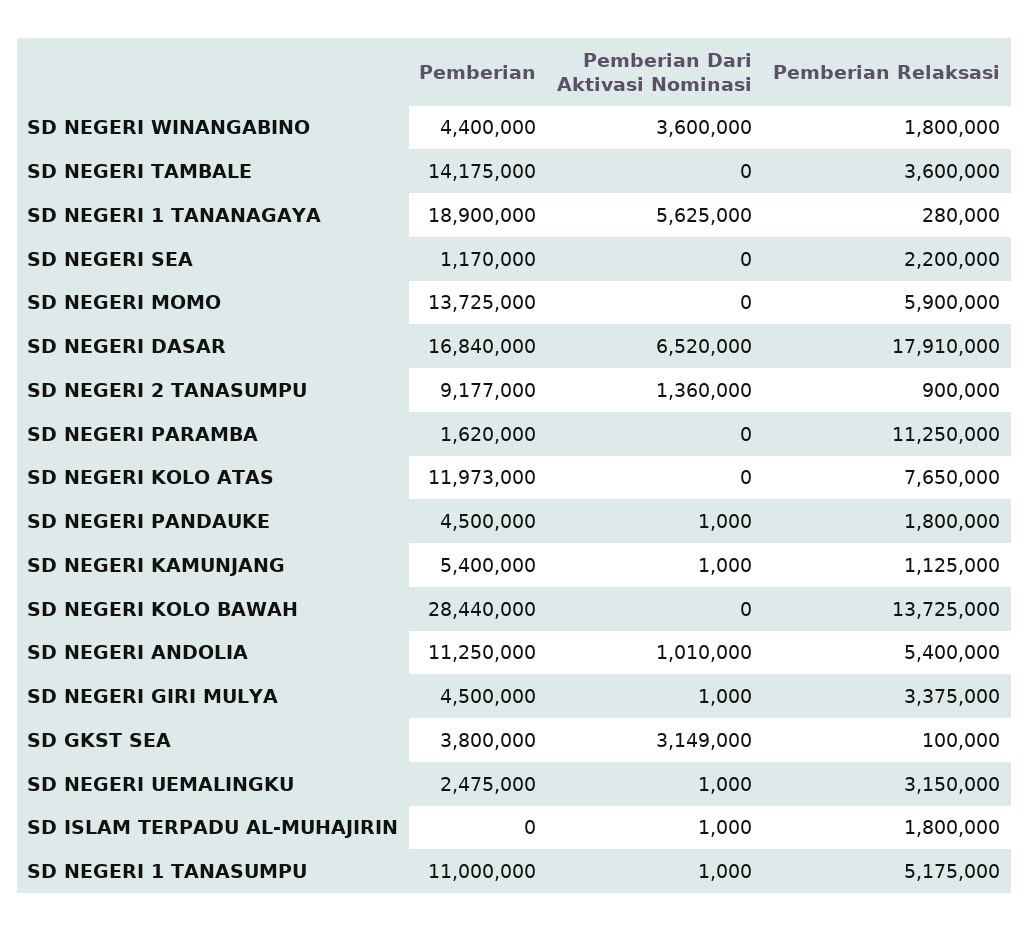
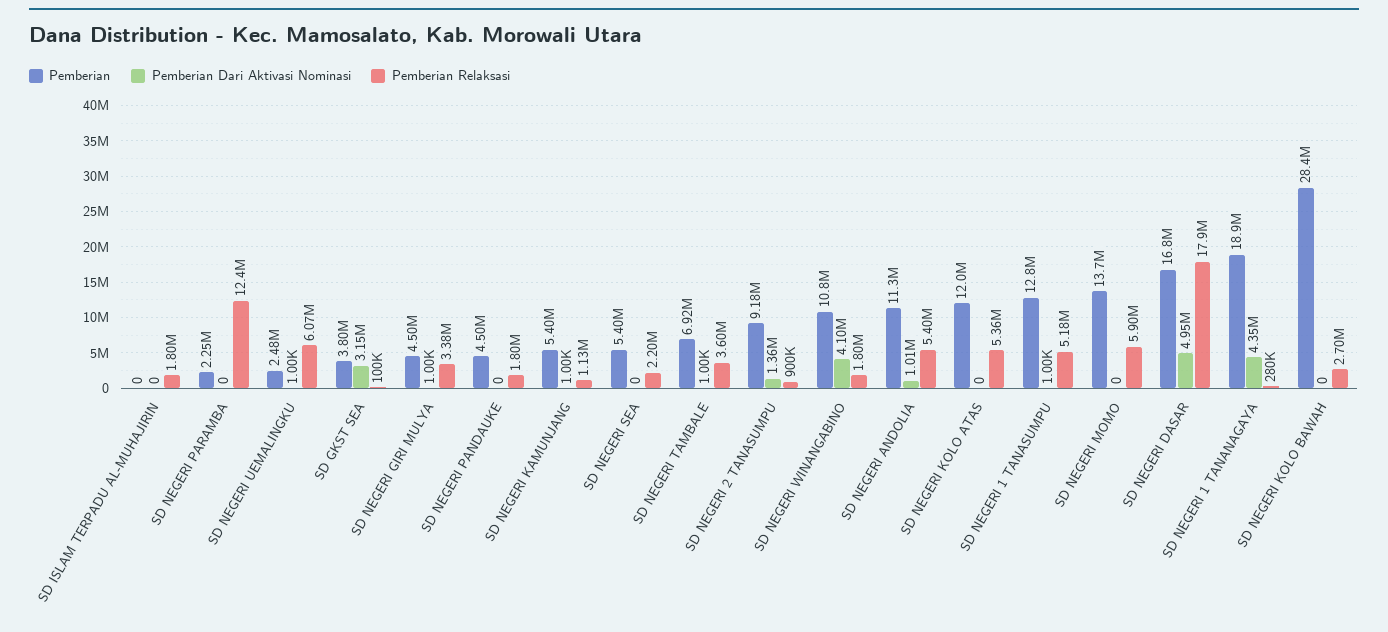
Pemberian, SD NEGERI WINANGABINO: 4400000 -> 10800000
Pemberian Dari Aktivasi Nominasi, SD NEGERI WINANGABINO: 3600000 -> 4100000
Pemberian, SD NEGERI TAMBALE: 14175000 -> 6920000
Pemberian Dari Aktivasi Nominasi, SD NEGERI TAMBALE: 0 -> 1000
Pemberian Dari Aktivasi Nominasi, SD NEGERI 1 TANANAGAYA: 5625000 -> 4350000
Pemberian, SD NEGERI SEA: 1170000 -> 5400000
Pemberian Dari Aktivasi Nominasi, SD NEGERI DASAR: 6520000 -> 4950000
Pemberian, SD NEGERI PARAMBA: 1620000 -> 2250000
Pemberian Relaksasi, SD NEGERI PARAMBA: 11250000 -> 12400000
Pemberian Relaksasi, SD NEGERI KOLO ATAS: 7650000 -> 5360000
Pemberian Dari Aktivasi Nominasi, SD NEGERI PANDAUKE: 1000 -> 0
Pemberian Relaksasi, SD NEGERI KOLO BAWAH: 13725000 -> 2700000
Pemberian Relaksasi, SD NEGERI UEMALINGKU: 3150000 -> 6070000
Pemberian Dari Aktivasi Nominasi, SD ISLAM TERPADU AL-MUHAJIRIN: 1000 -> 0
Pemberian, SD NEGERI 1 TANASUMPU: 11000000 -> 12800000

